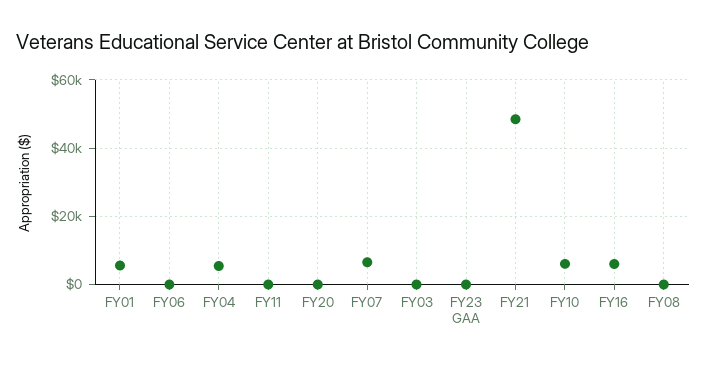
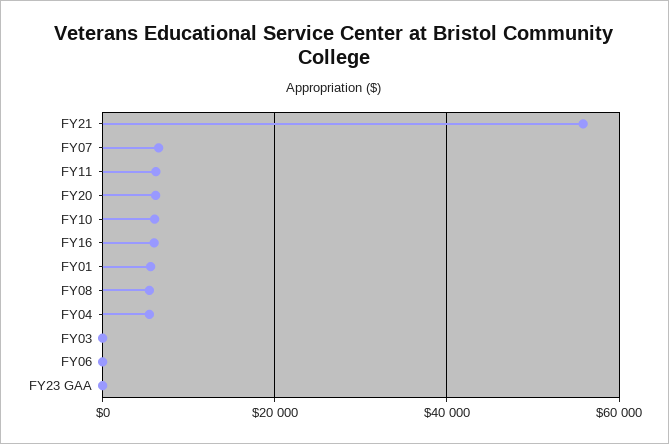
FY11: 0 -> 6000
FY20: 0 -> 6000
FY21: 48000 -> 56000
FY08: 0 -> 6000

